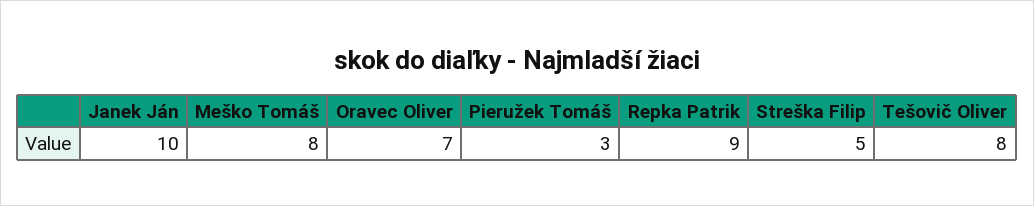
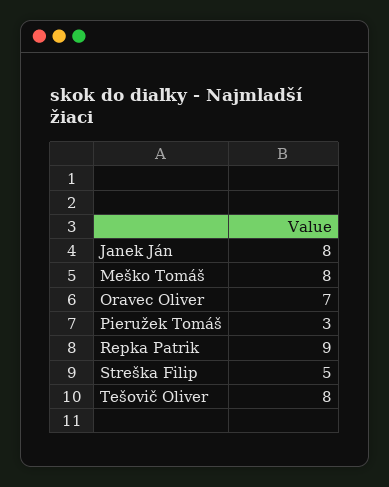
Janek Ján: 10 -> 8

